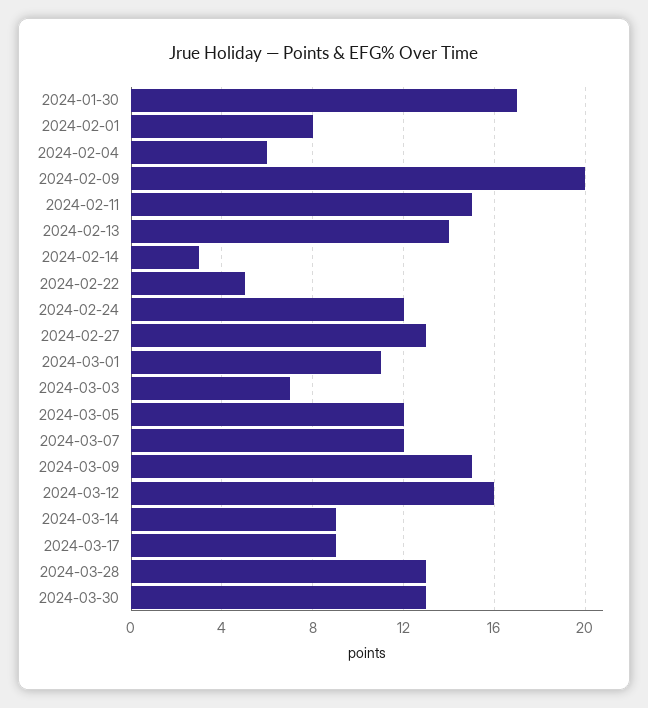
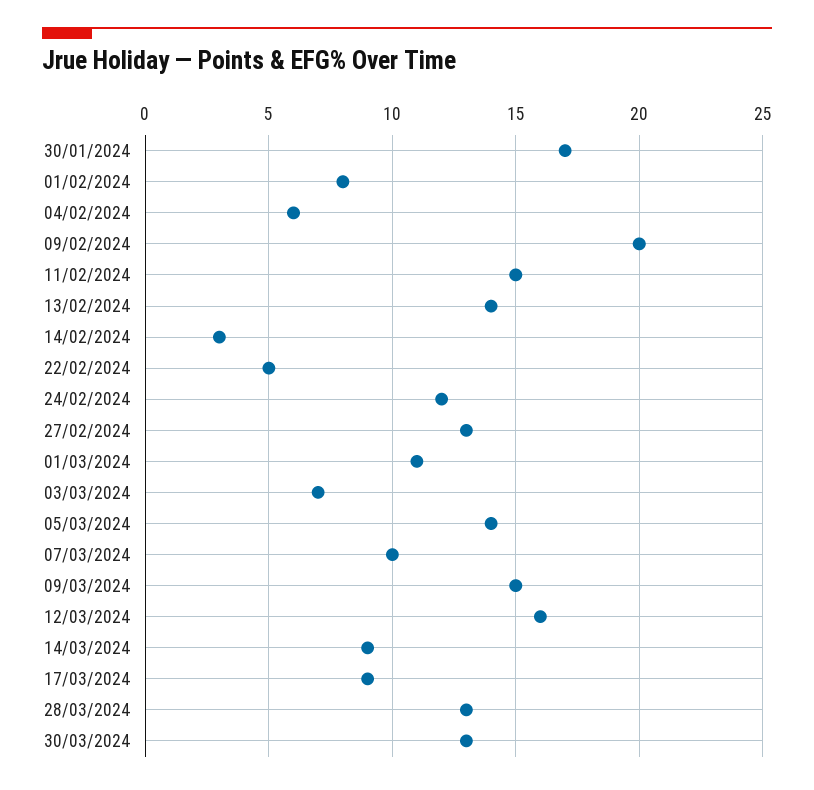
2024-03-05: 12 -> 14
2024-03-07: 12 -> 10

